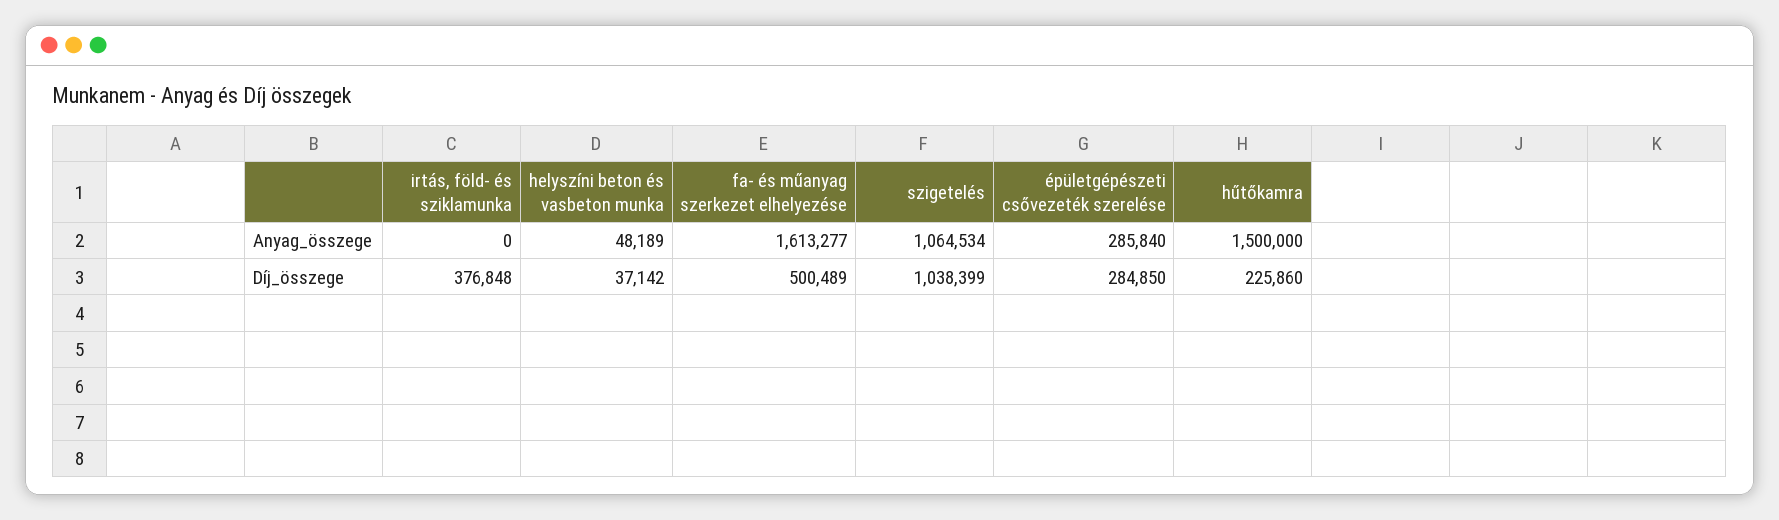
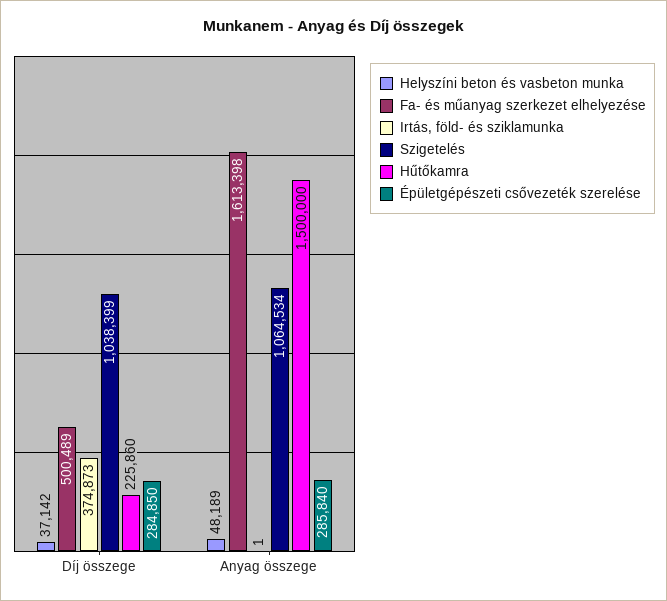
irtás, föld- és sziklamunka, Anyag_összege: 0 -> 1
fa- és műanyag szerkezet elhelyezése, Anyag_összege: 1613277 -> 1613398
irtás, föld- és sziklamunka, Díj_összege: 376848 -> 374873

